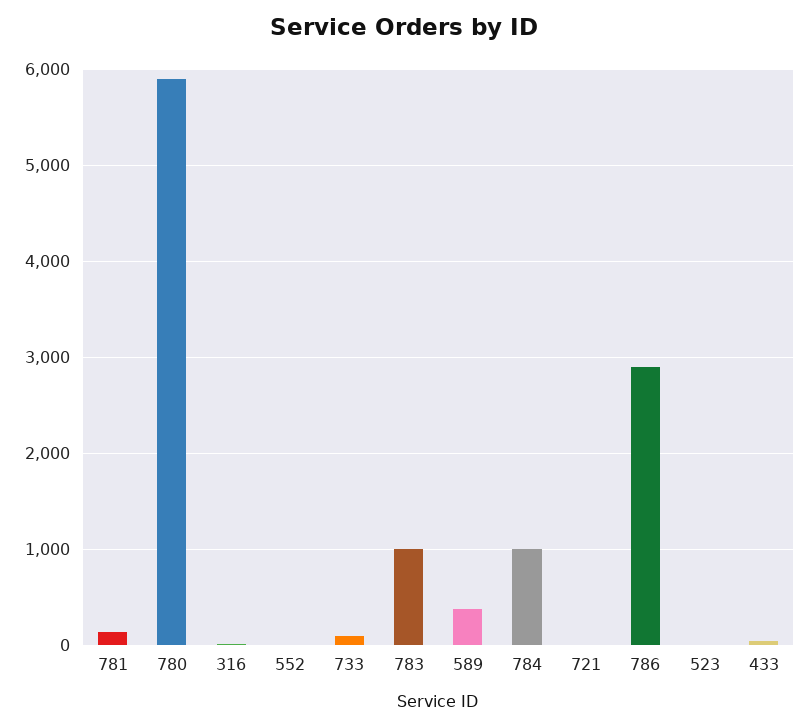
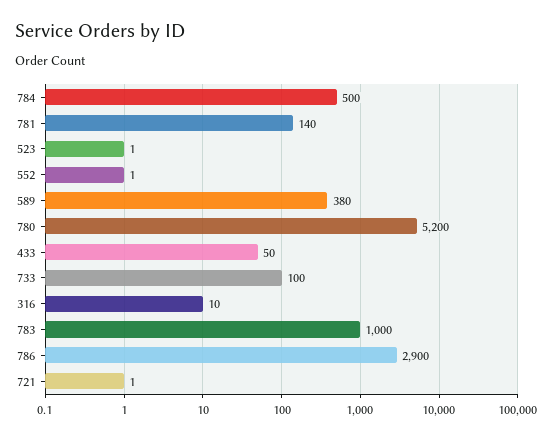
780: 5900 -> 5200
784: 1000 -> 500

